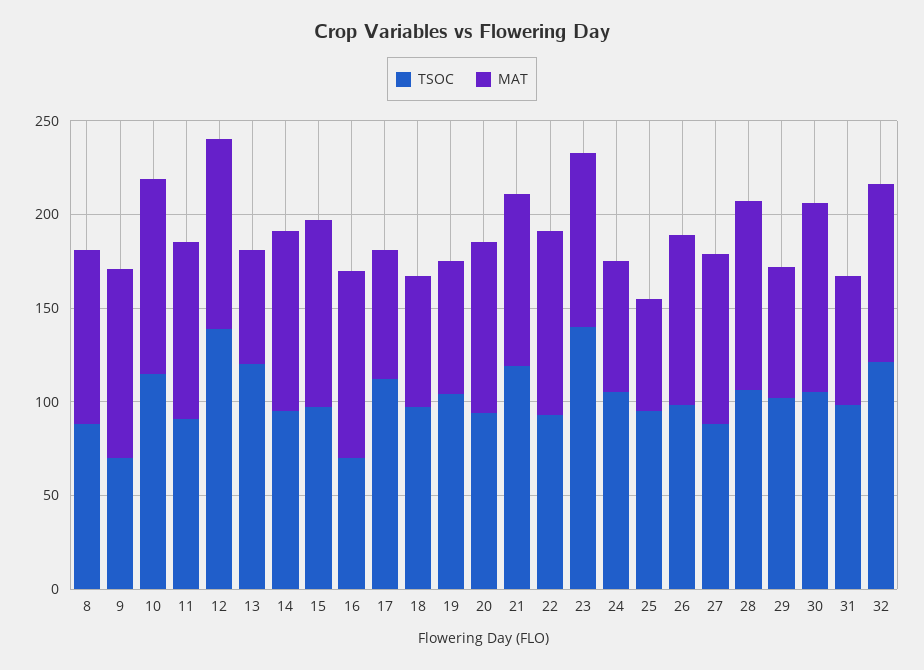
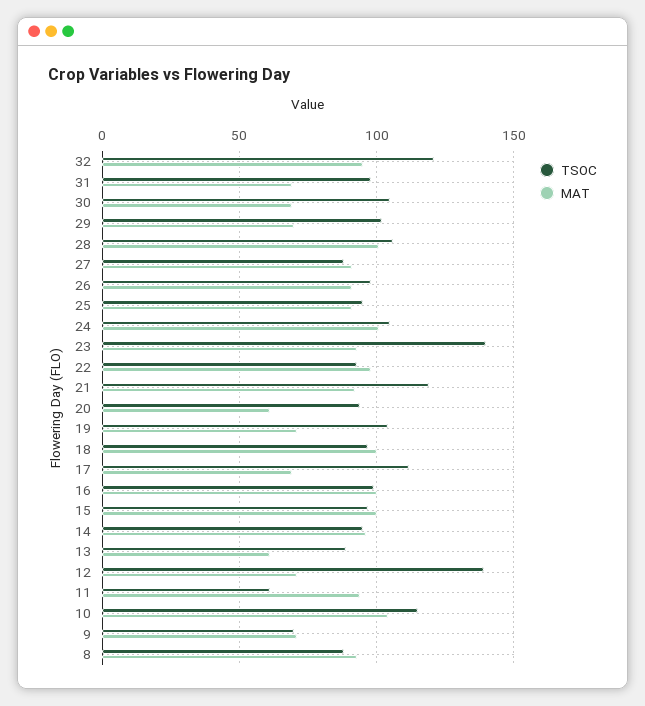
MAT, 9: 100 -> 70
TSOC, 11: 90 -> 60
MAT, 12: 100 -> 70
TSOC, 13: 120 -> 90
TSOC, 16: 70 -> 100
MAT, 18: 70 -> 100
MAT, 20: 90 -> 60
MAT, 24: 70 -> 100
MAT, 25: 60 -> 90
MAT, 30: 100 -> 70

